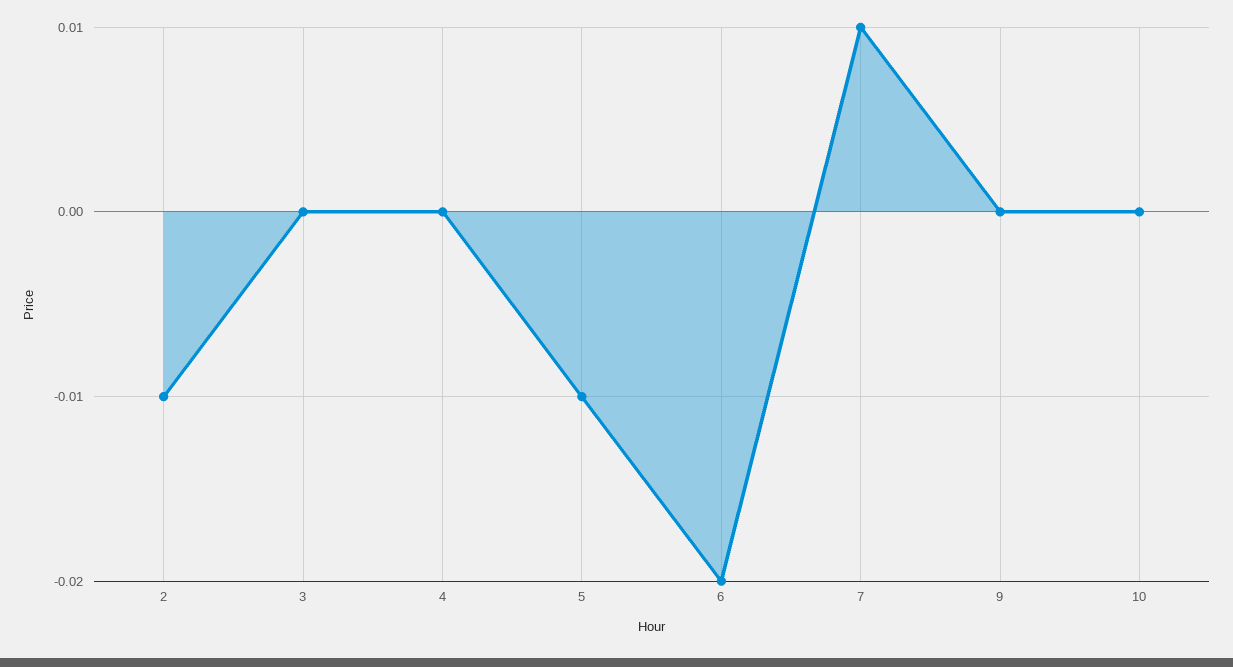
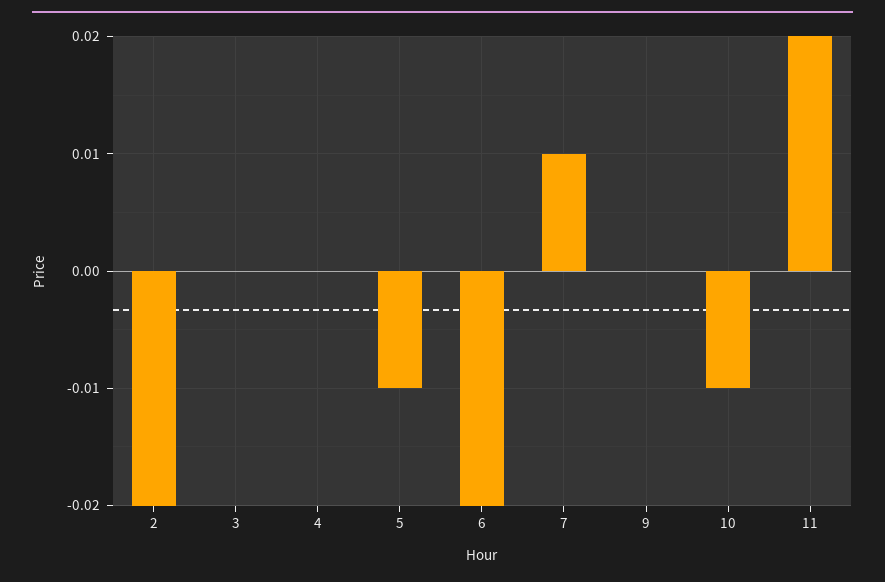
2: -0.01 -> -0.02
10: 0 -> -0.01
11: none -> 0.02

